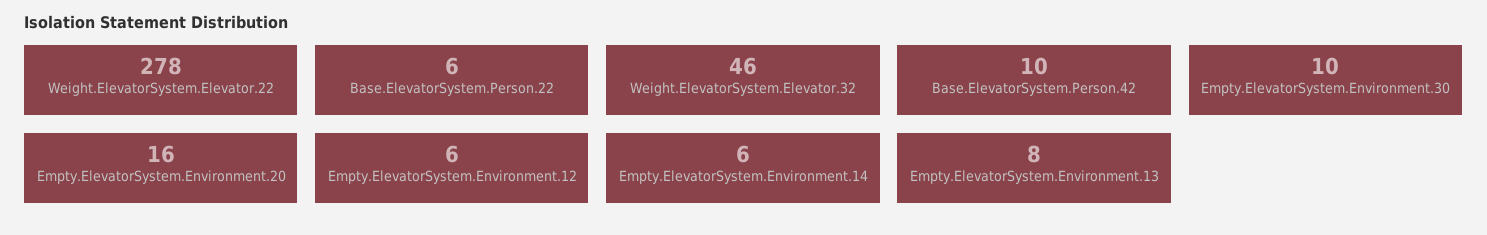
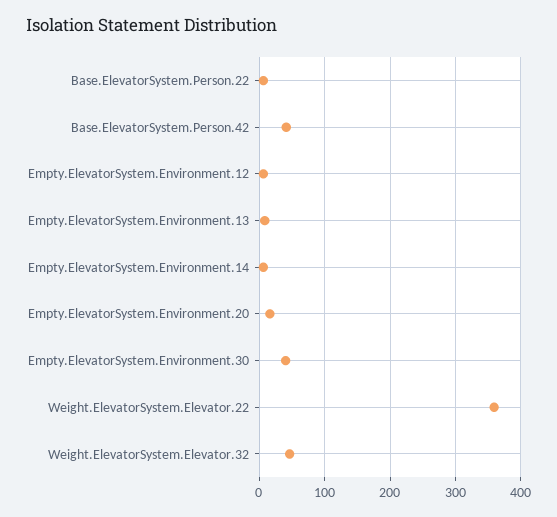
Weight.ElevatorSystem.Elevator.22: 278 -> 360
Base.ElevatorSystem.Person.42: 10 -> 40
Empty.ElevatorSystem.Environment.30: 10 -> 40

